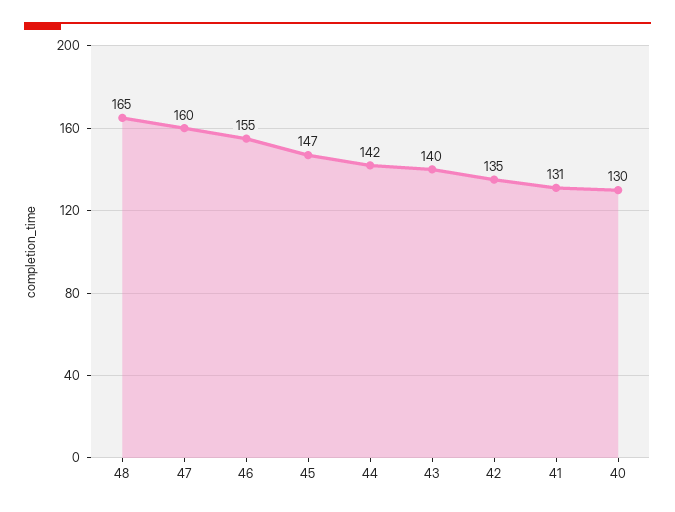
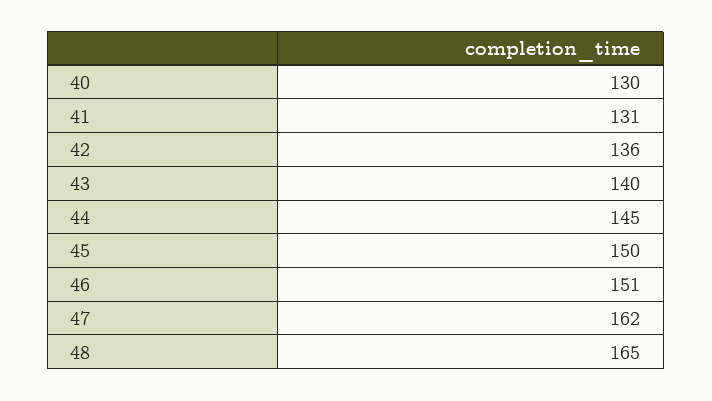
47: 160 -> 162
46: 155 -> 151
45: 147 -> 150
44: 142 -> 145
42: 135 -> 136

